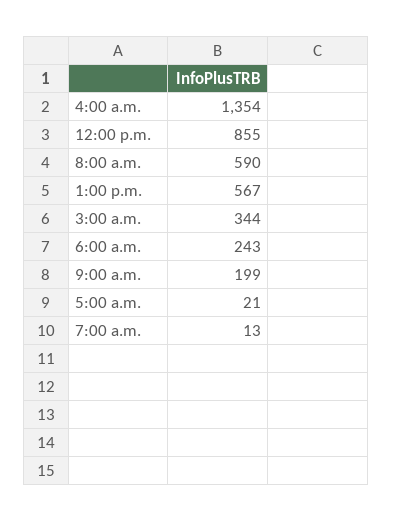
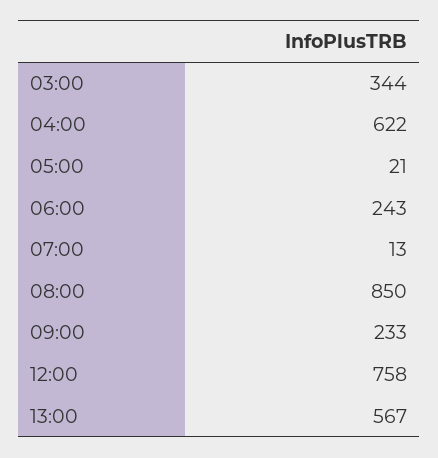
4:00 a.m.: 1354 -> 622
12:00 p.m.: 855 -> 758
8:00 a.m.: 590 -> 850
9:00 a.m.: 199 -> 233

